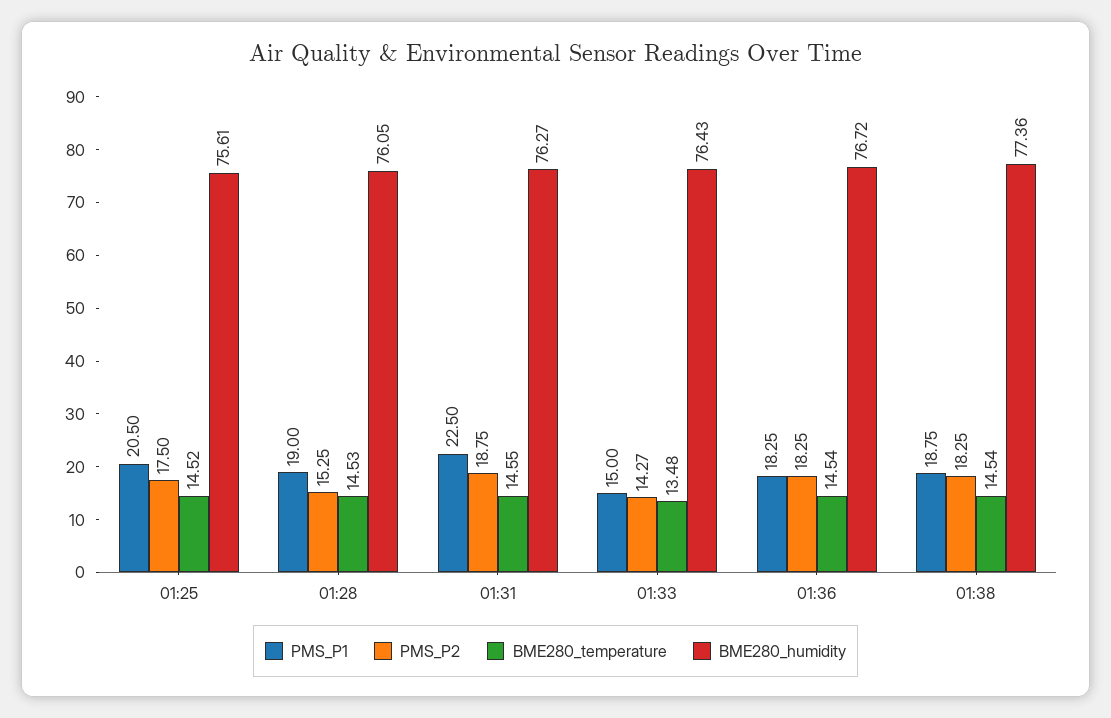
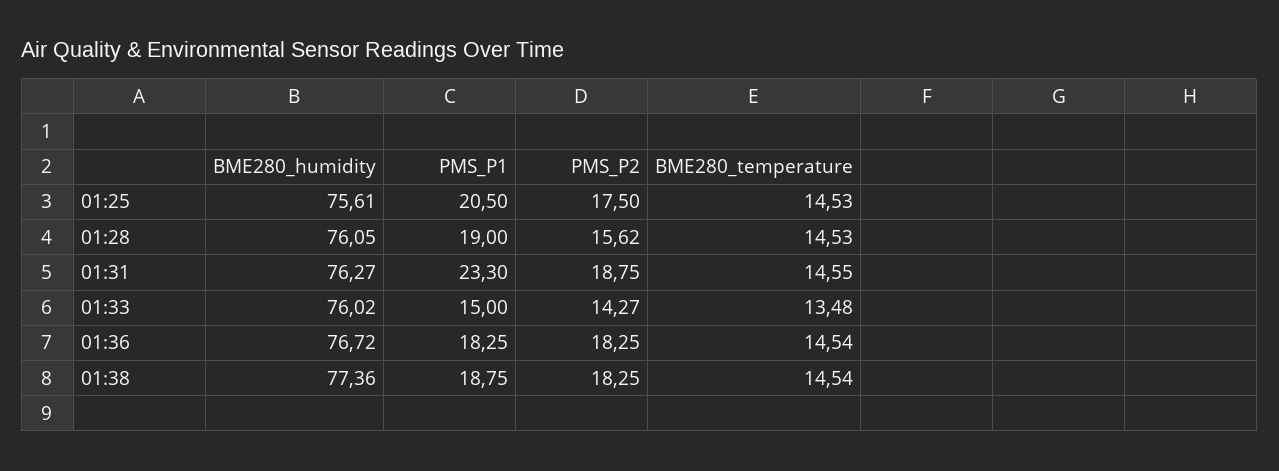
BME280_temperature, 01:25: 14.52 -> 14.53
PMS_P2, 01:28: 15.25 -> 15.62
PMS_P1, 01:31: 22.5 -> 23.3
BME280_humidity, 01:33: 76.43 -> 76.02

